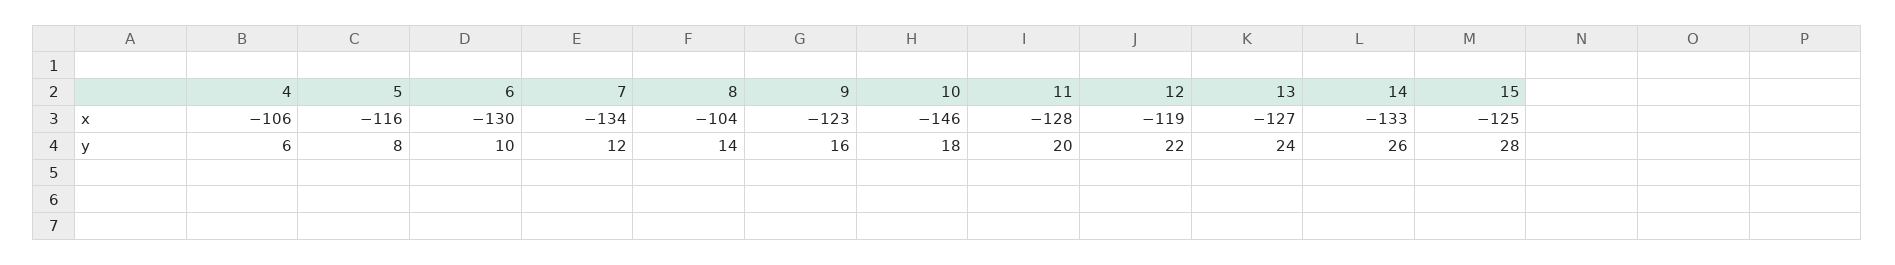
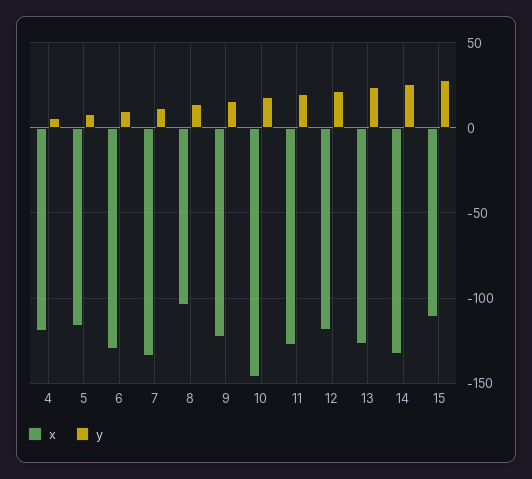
x, 4: -106 -> -120
x, 15: -125 -> -110

